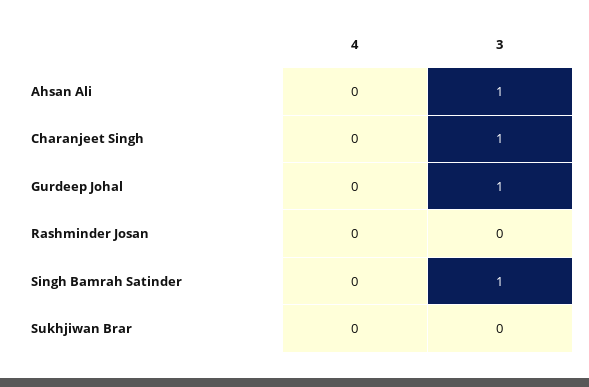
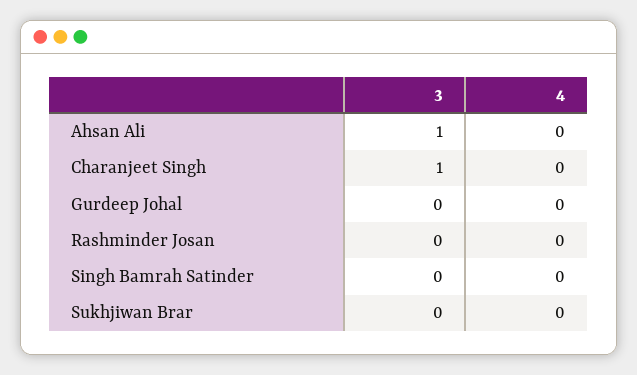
3, Gurdeep Johal: 1 -> 0
3, Singh Bamrah Satinder: 1 -> 0

